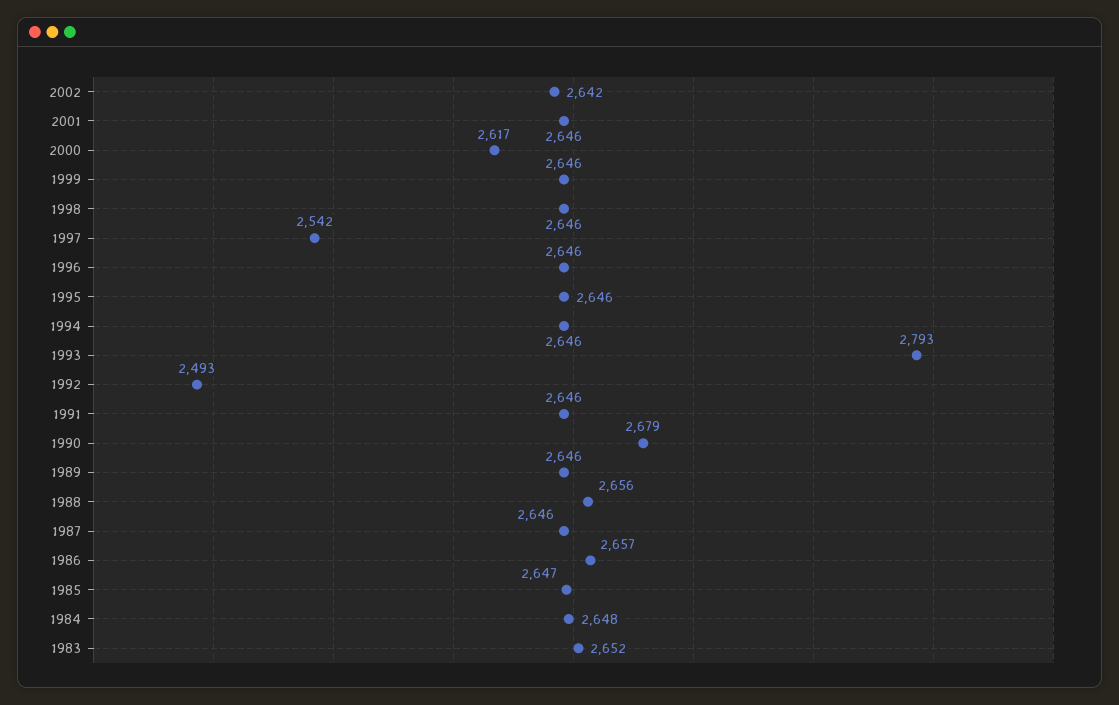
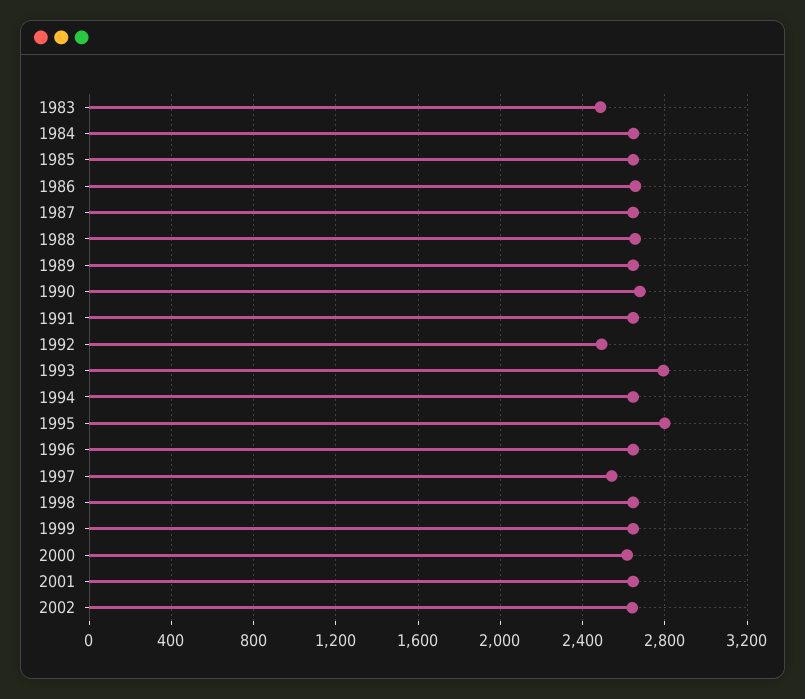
1995: 2646 -> 2800
1983: 2652 -> 2500

